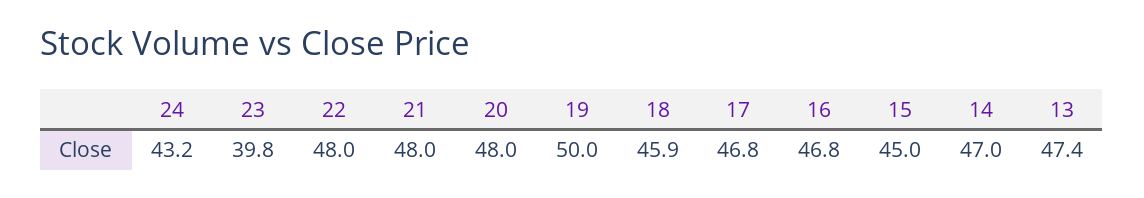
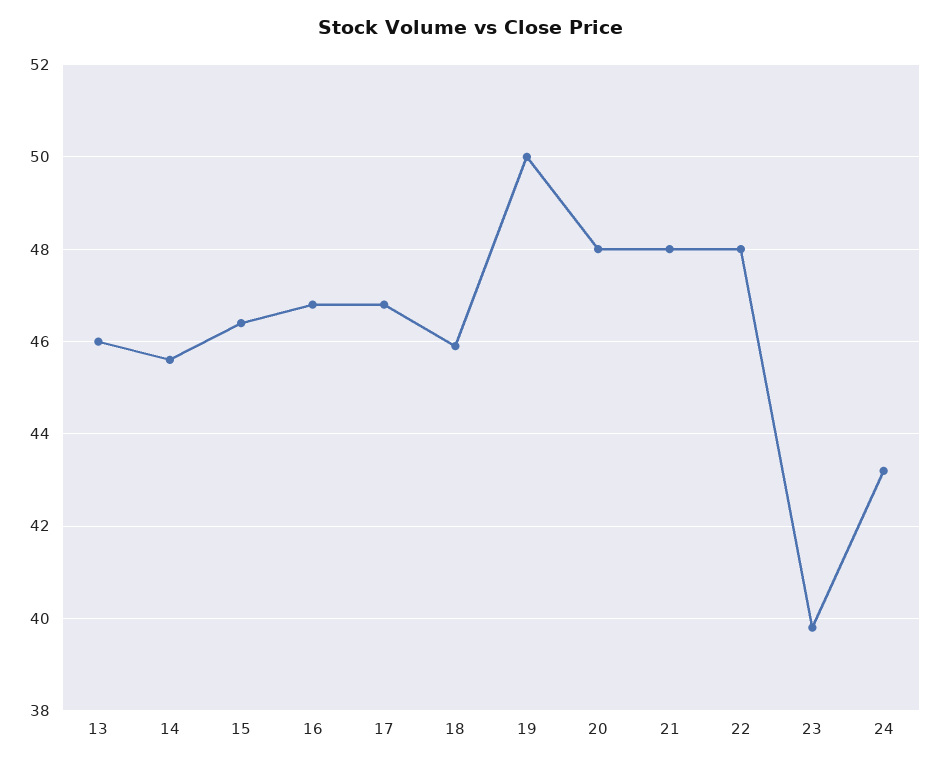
15: 45 -> 46.5
14: 47 -> 45.5
13: 47.4 -> 46

